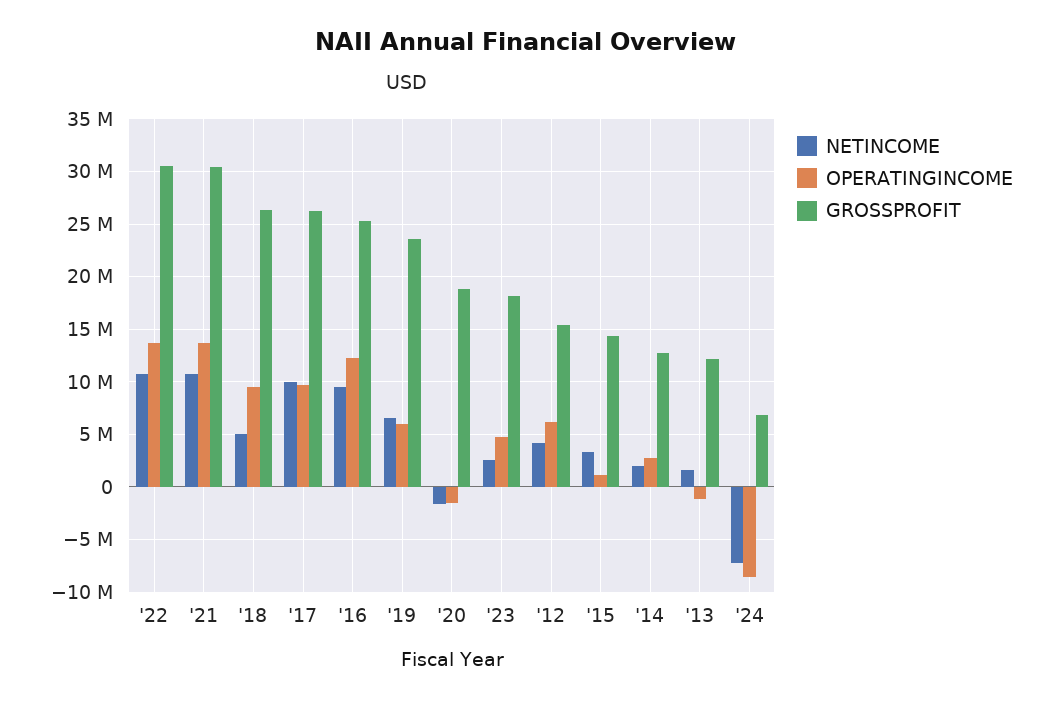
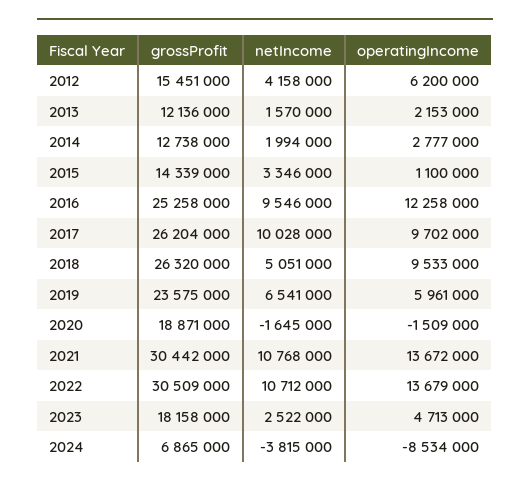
OPERATINGINCOME, '13: -1000000 -> 2153000
NETINCOME, '24: -7000000 -> -3815000

